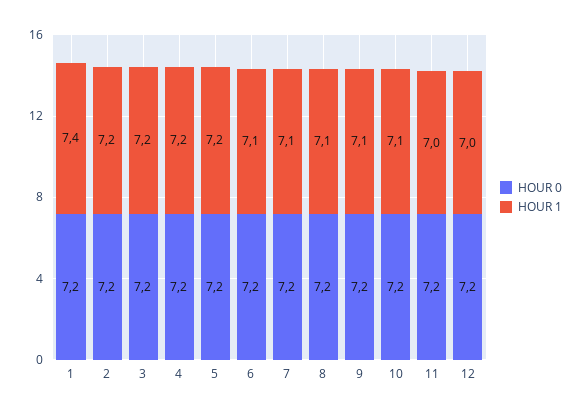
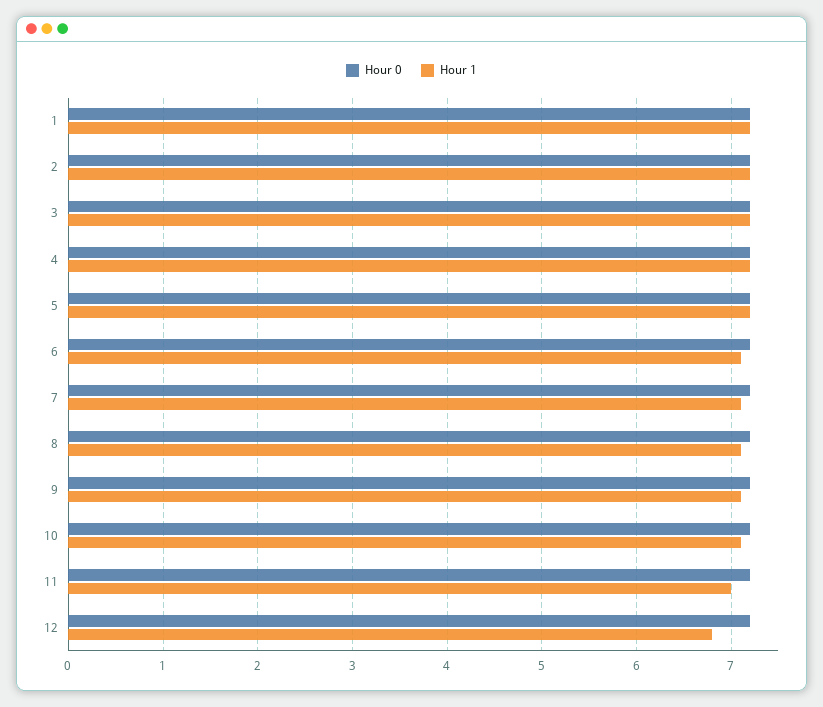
HOUR 1, 1: 7.4 -> 7.2
HOUR 1, 12: 7 -> 6.8

